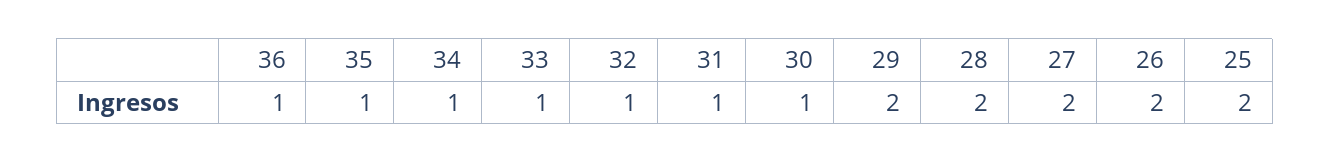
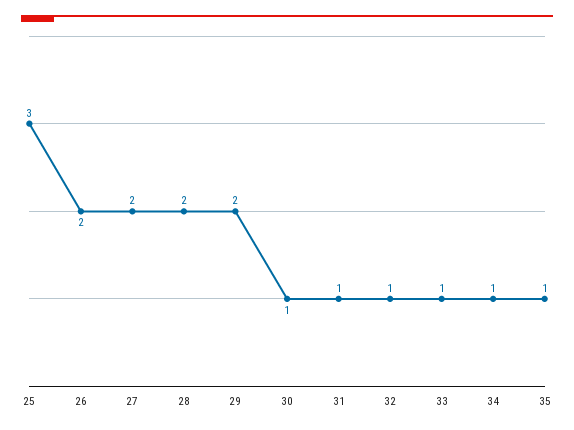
36: 1 -> none
25: 2 -> 3

